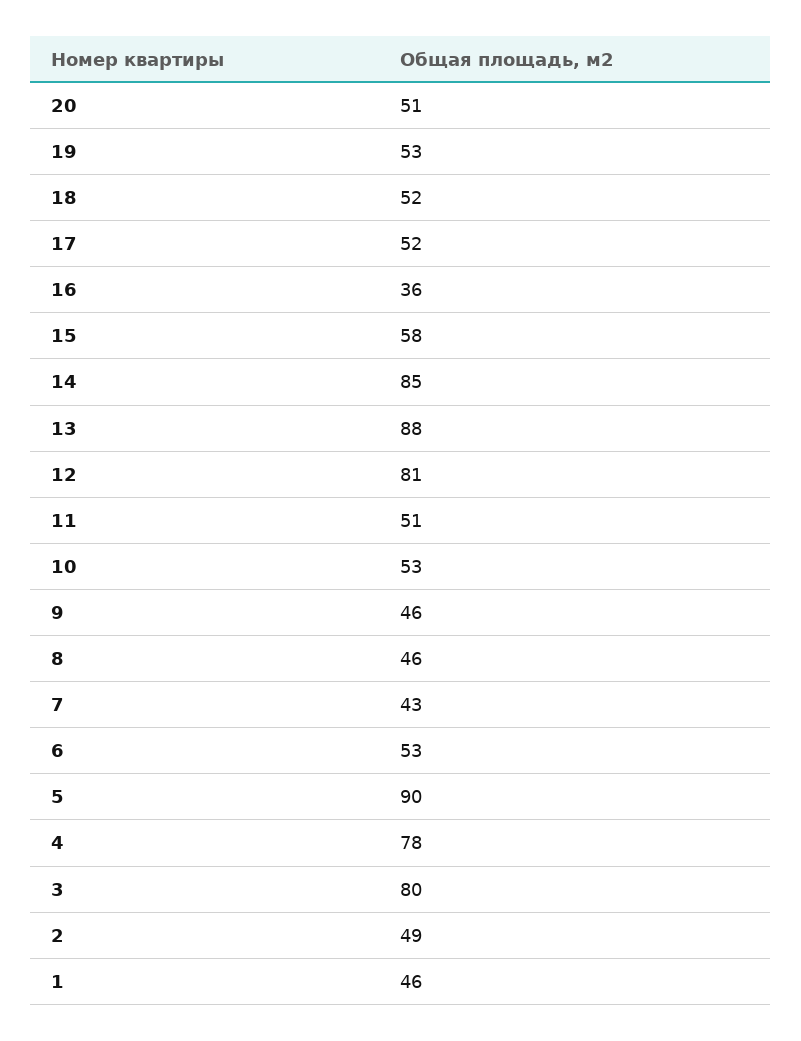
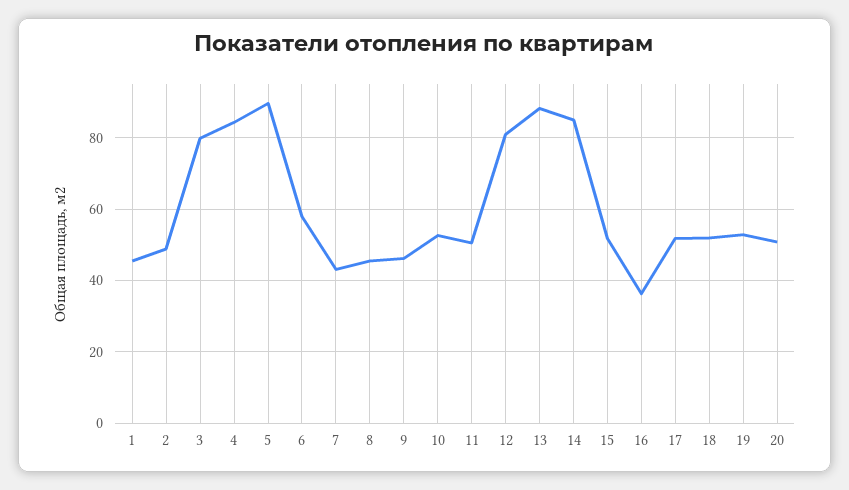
15: 58 -> 52
6: 53 -> 58
4: 78 -> 84

